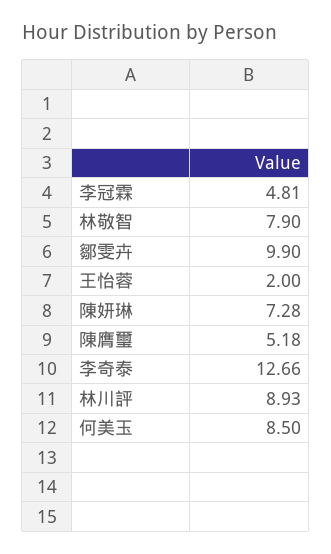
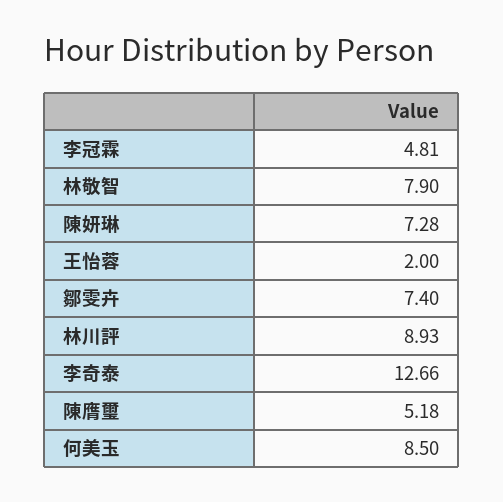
鄒雯卉: 9.9 -> 7.4

